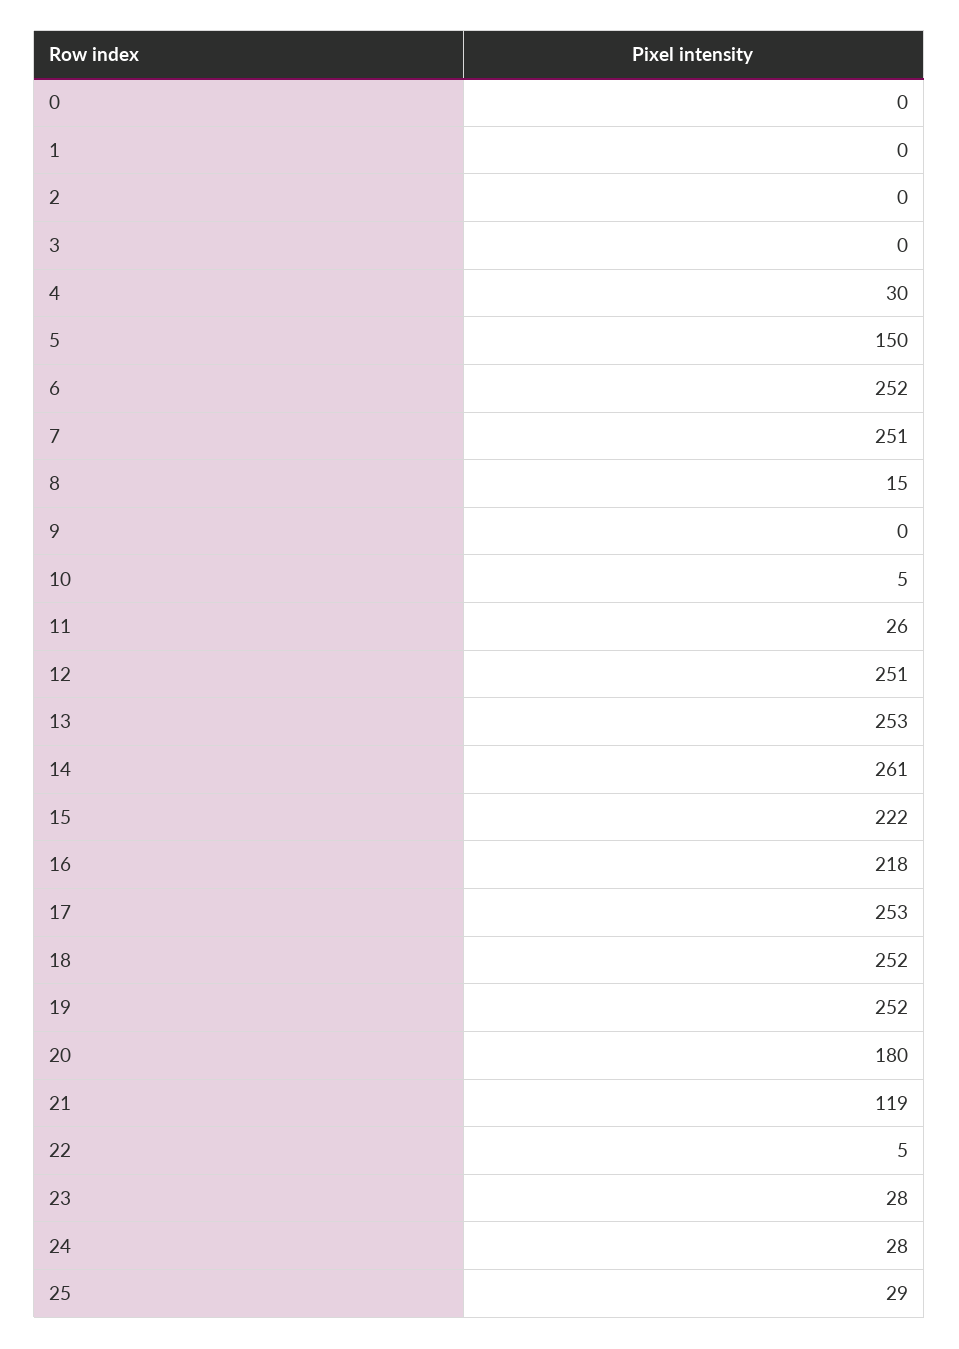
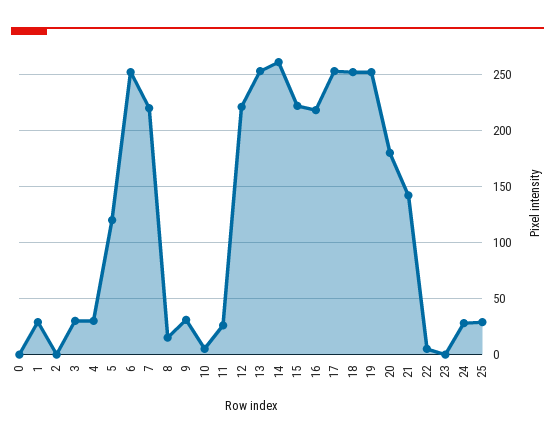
1: 0 -> 30
3: 0 -> 30
5: 150 -> 120
7: 251 -> 220
9: 0 -> 30
12: 251 -> 220
21: 119 -> 140
23: 28 -> 0

